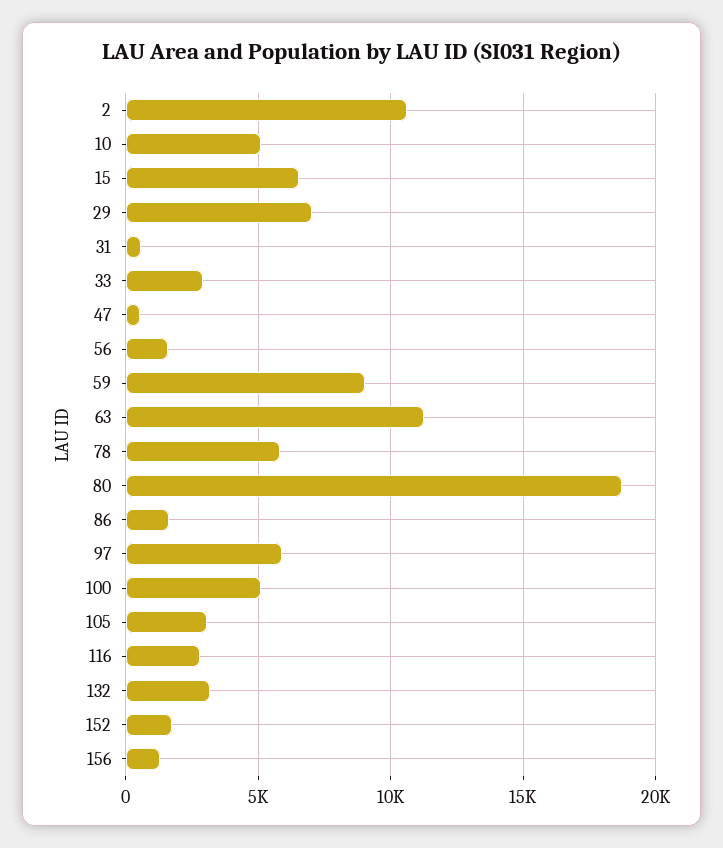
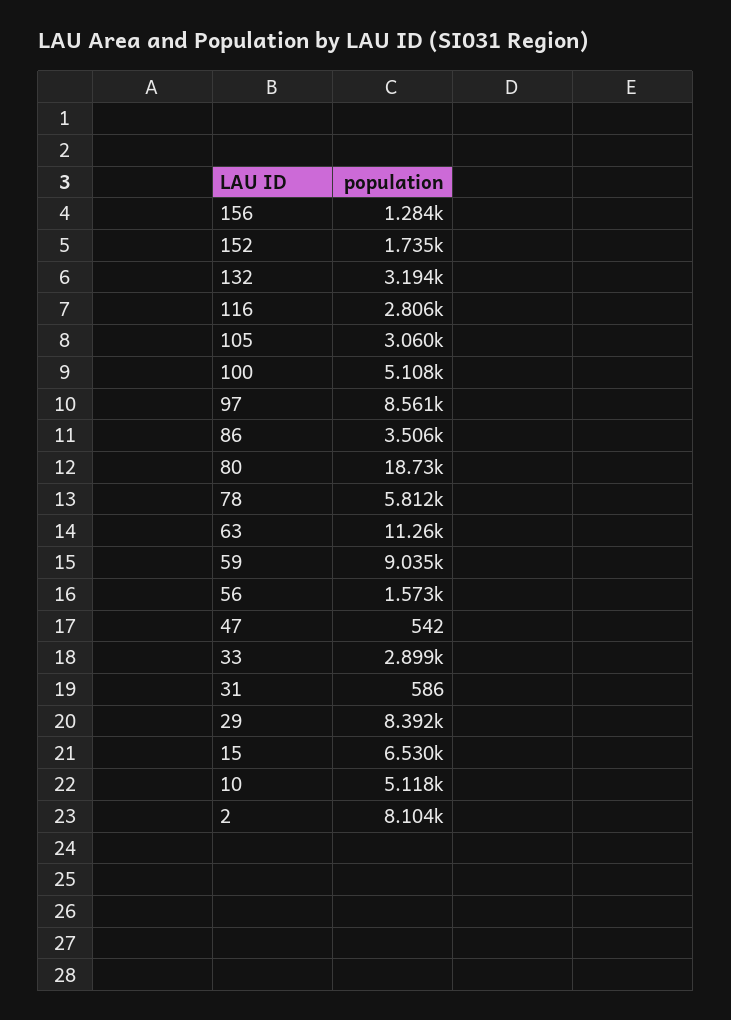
2: 10500 -> 8104
29: 7000 -> 8392
86: 1500 -> 3506
97: 6000 -> 8561

